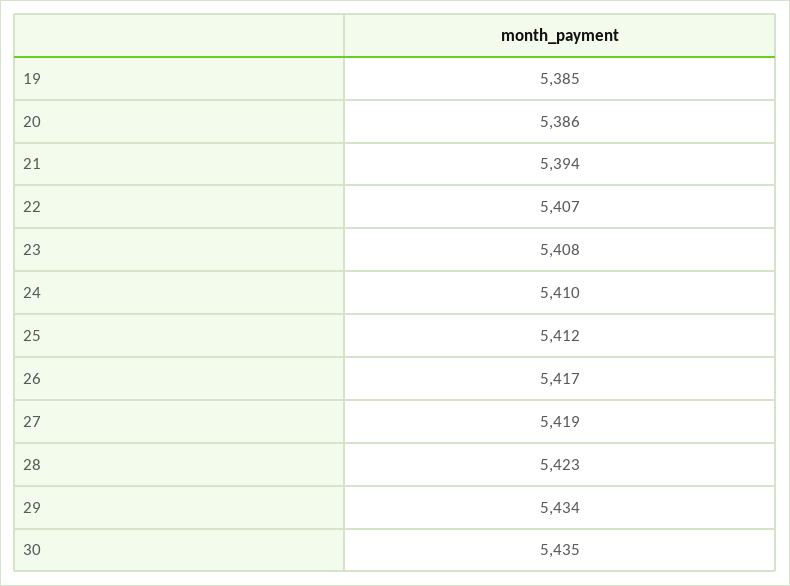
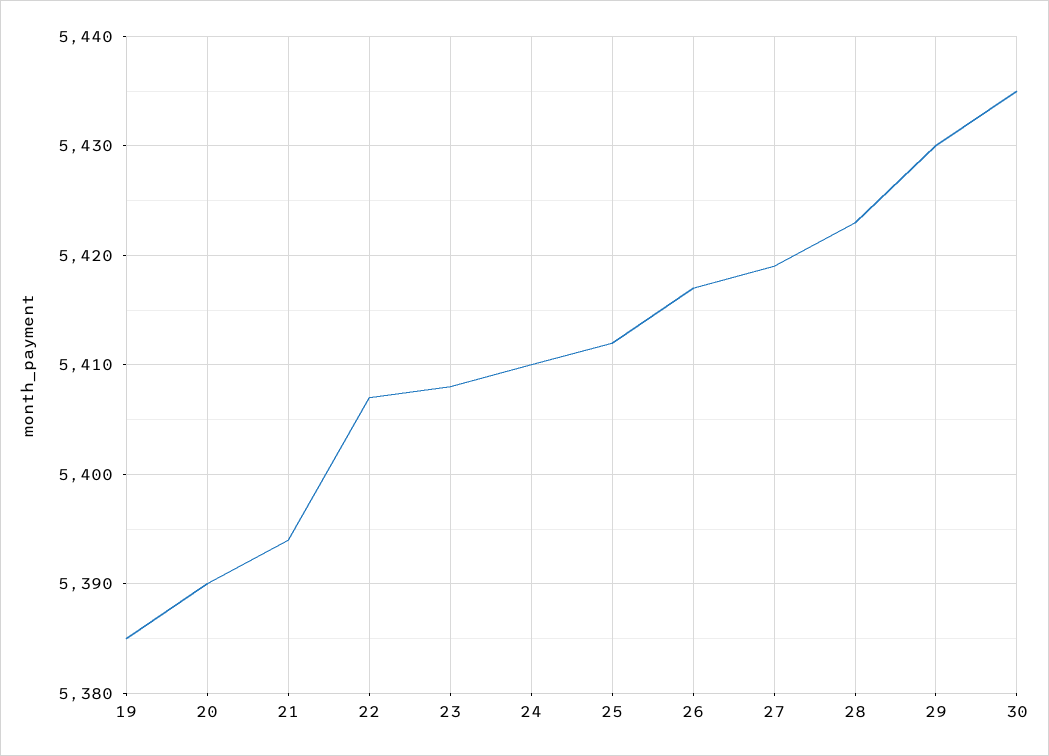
20: 5386 -> 5390
29: 5434 -> 5430

